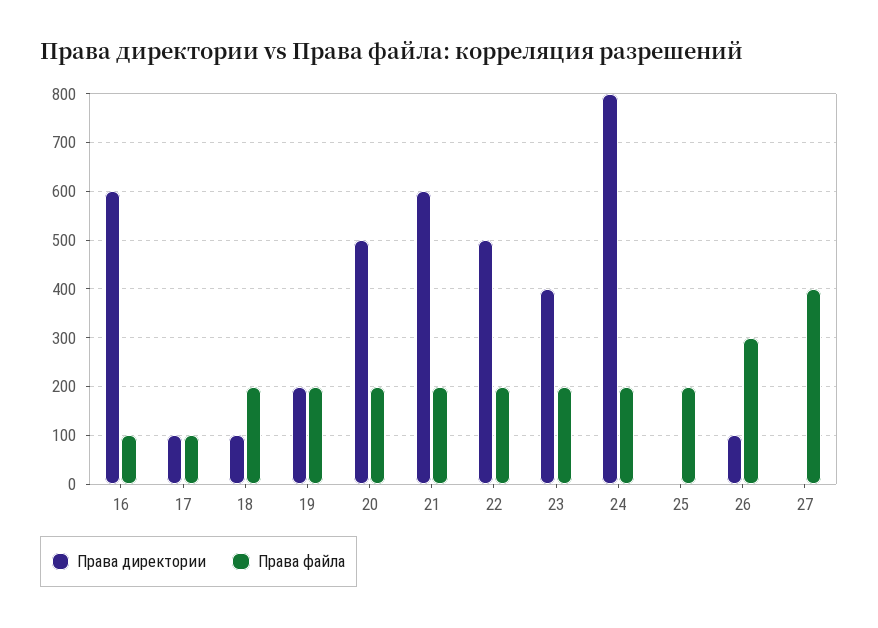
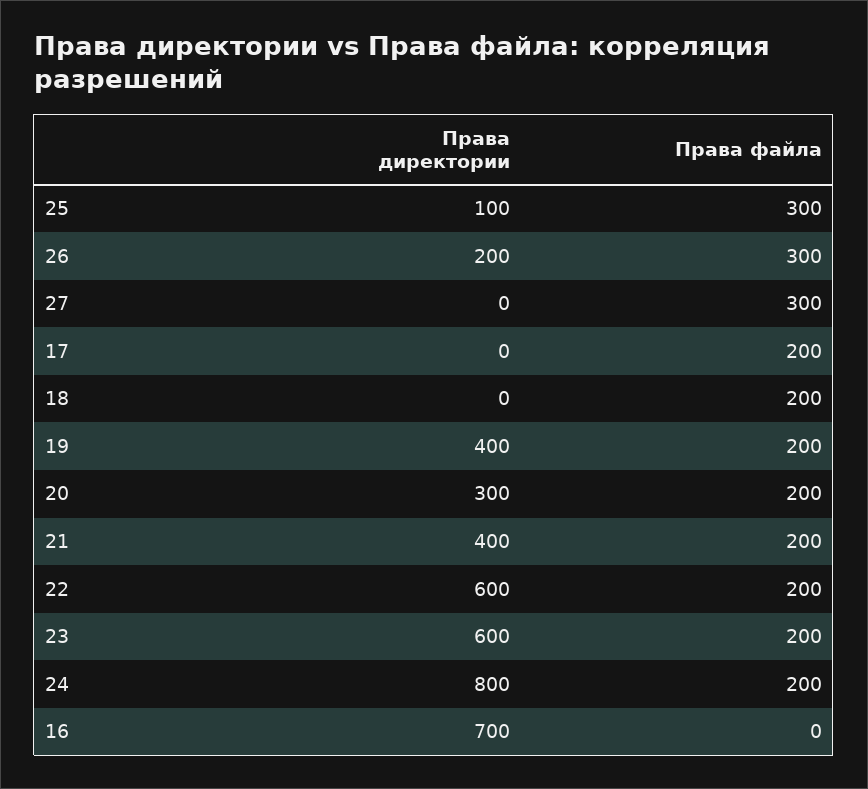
Права директории, 16: 600 -> 700
Права файла, 16: 100 -> 0
Права директории, 17: 100 -> 0
Права файла, 17: 100 -> 200
Права директории, 18: 100 -> 0
Права директории, 19: 200 -> 400
Права директории, 20: 500 -> 300
Права директории, 21: 600 -> 400
Права директории, 22: 500 -> 600
Права директории, 23: 400 -> 600
Права директории, 25: 0 -> 100
Права файла, 25: 200 -> 300
Права директории, 26: 100 -> 200
Права файла, 27: 400 -> 300

